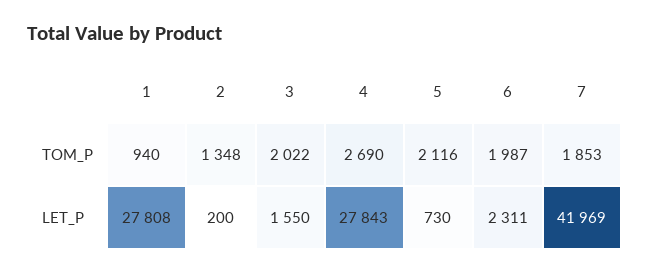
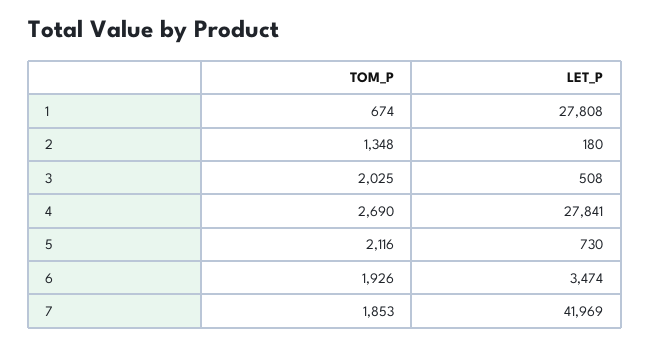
1, TOM_P: 940 -> 674
3, TOM_P: 2022 -> 2025
6, TOM_P: 1987 -> 1926
2, LET_P: 200 -> 180
3, LET_P: 1550 -> 508
4, LET_P: 27843 -> 27841
6, LET_P: 2311 -> 3474

